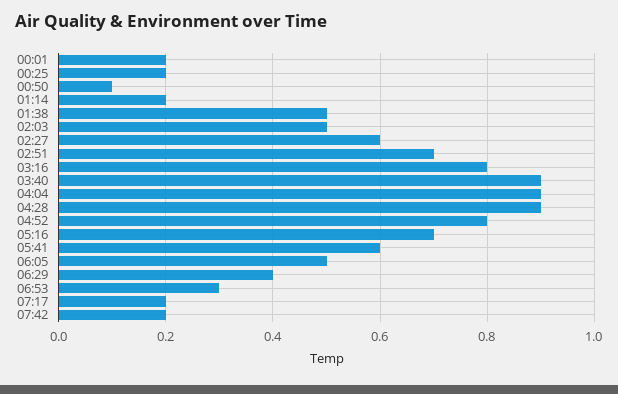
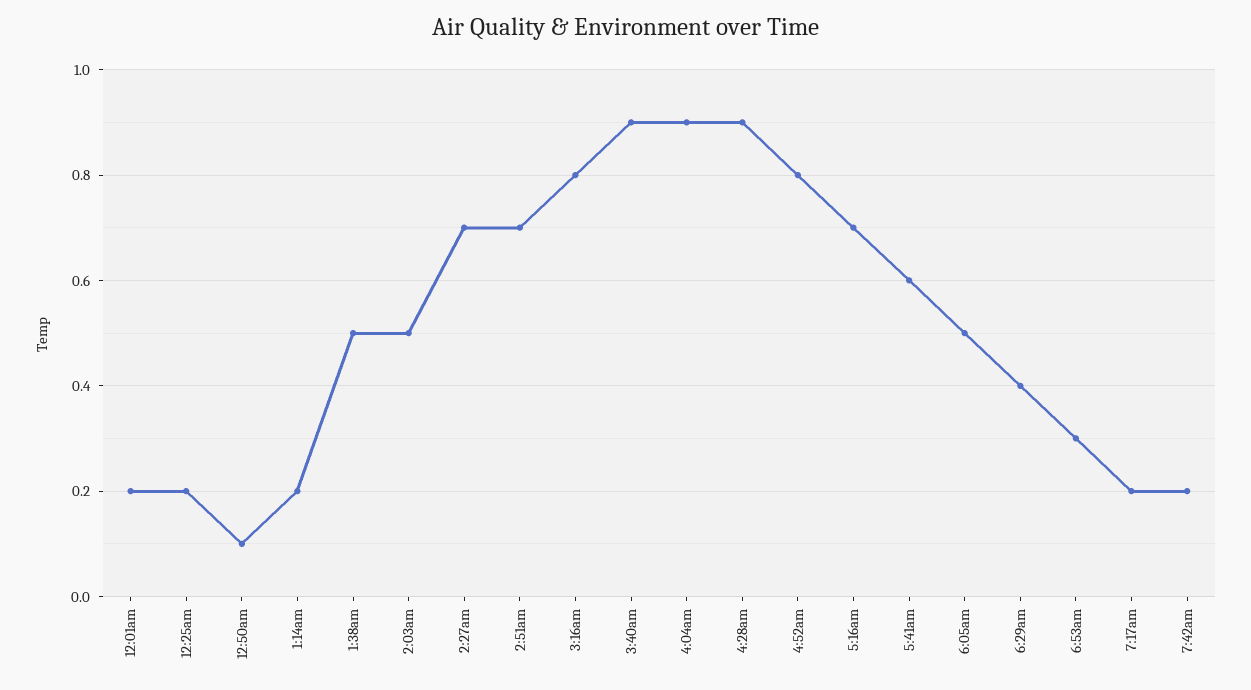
02:27: 0.6 -> 0.7

